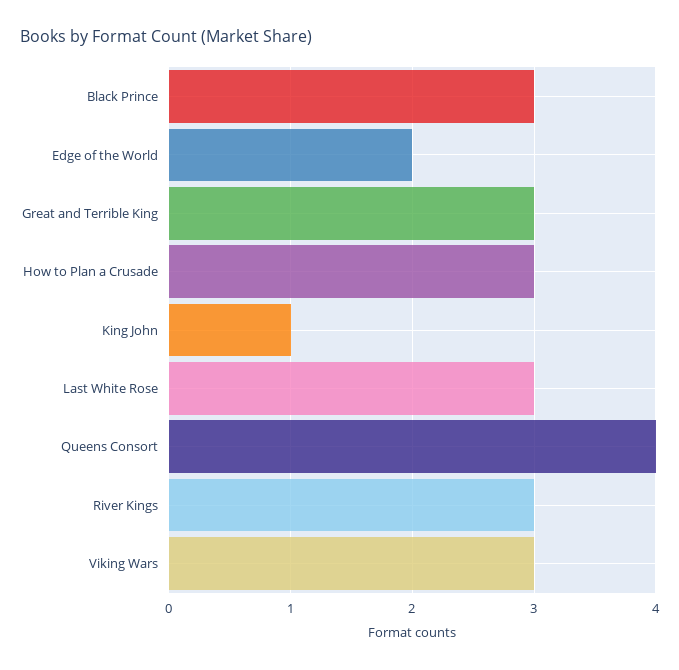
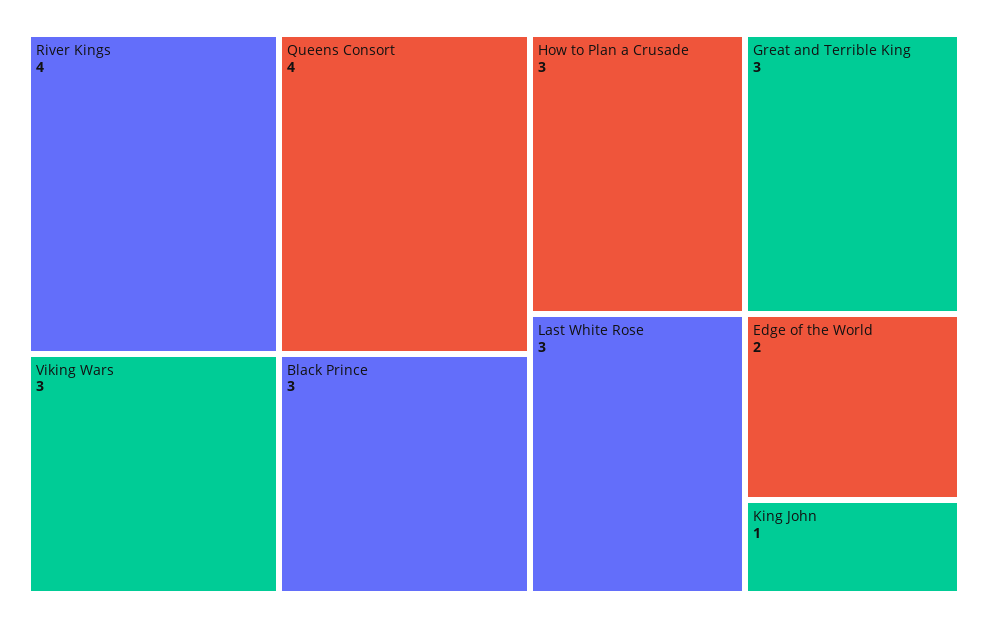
River Kings: 3 -> 4

